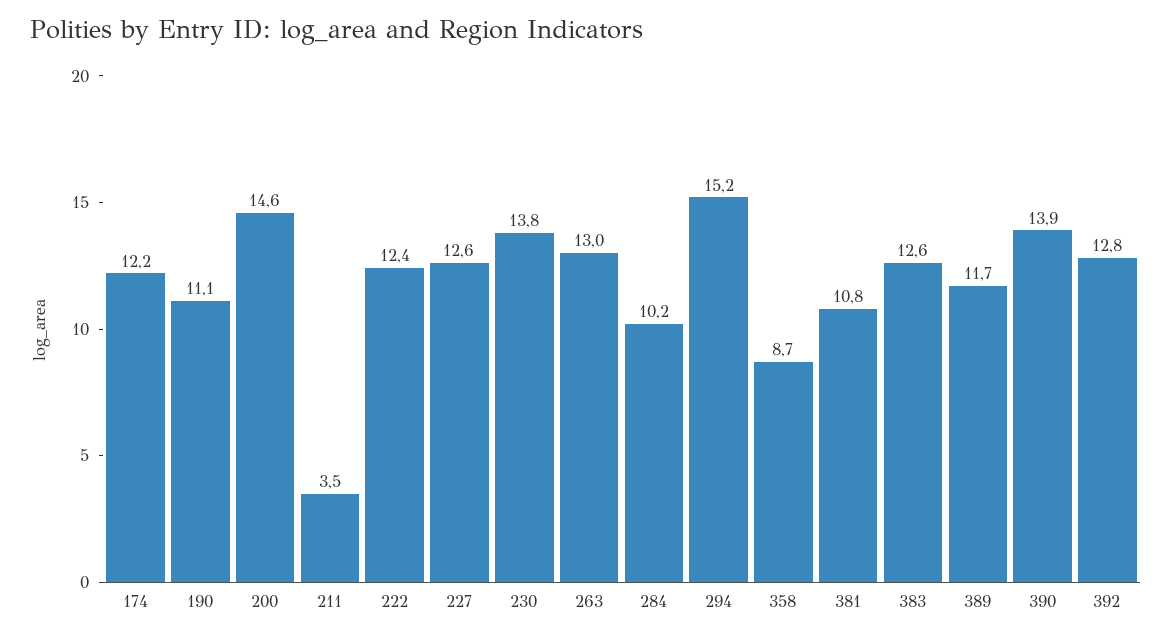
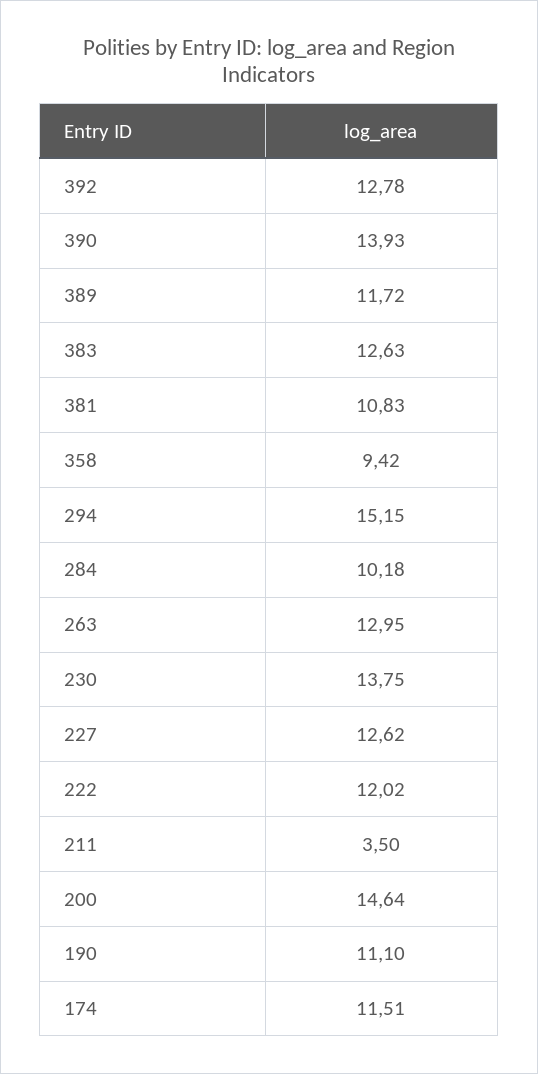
174: 12.2 -> 11.51
222: 12.4 -> 12.02
358: 8.7 -> 9.42

